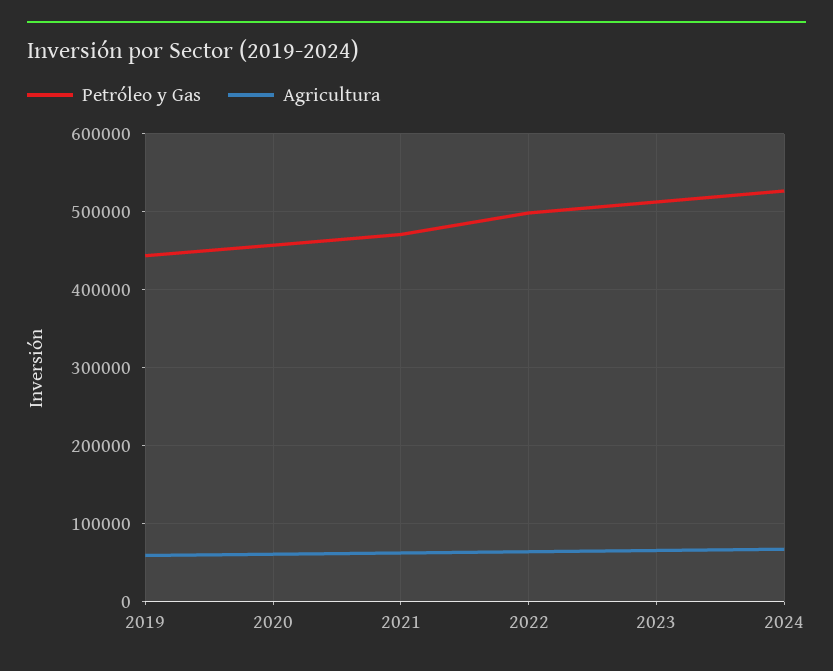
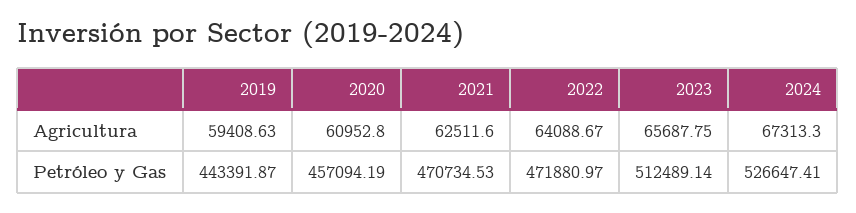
Petróleo y Gas, 2022: 500000 -> 471880.97

